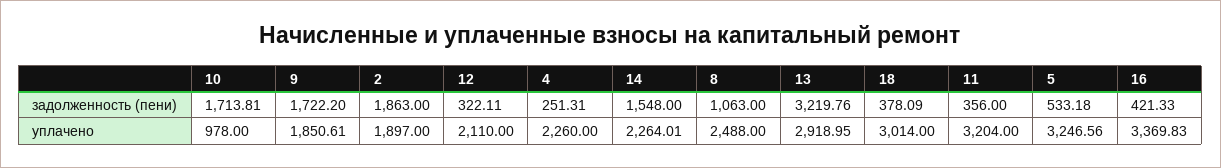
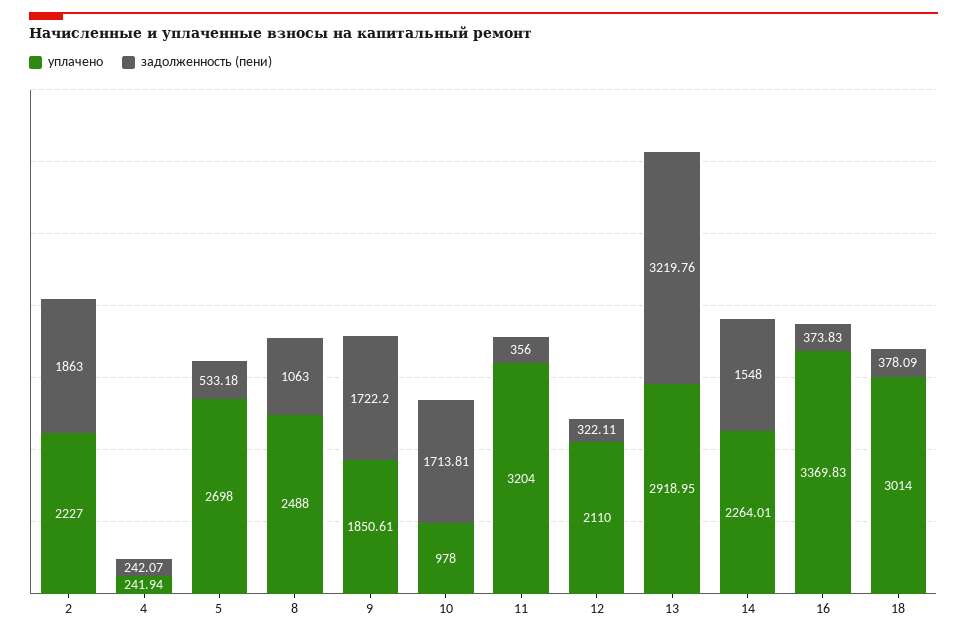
задолженность (пени), 4: 251.31 -> 242.07
задолженность (пени), 16: 421.33 -> 373.83
уплачено, 2: 1897 -> 2227
уплачено, 4: 2260 -> 241.94
уплачено, 5: 3246.56 -> 2698

